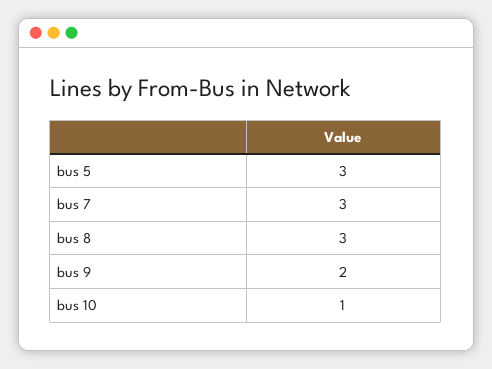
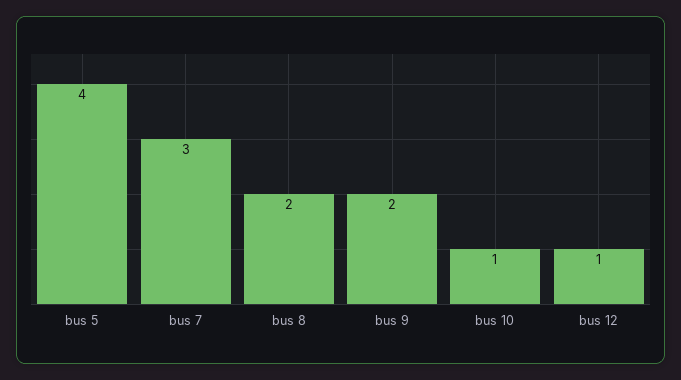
bus 5: 3 -> 4
bus 8: 3 -> 2
bus 12: none -> 1

